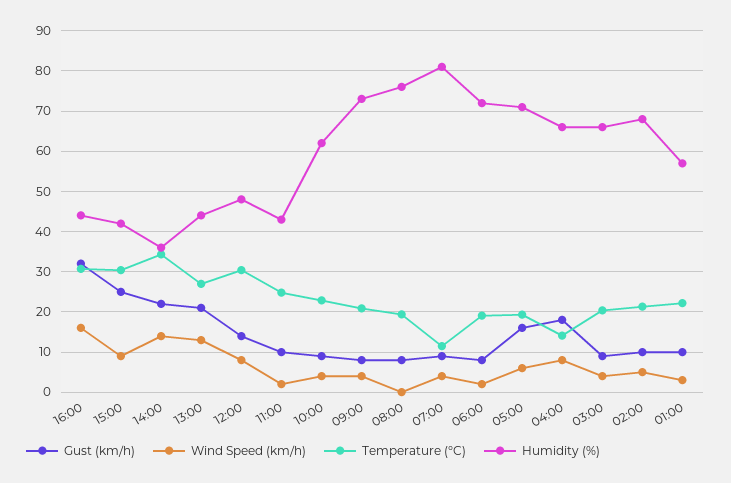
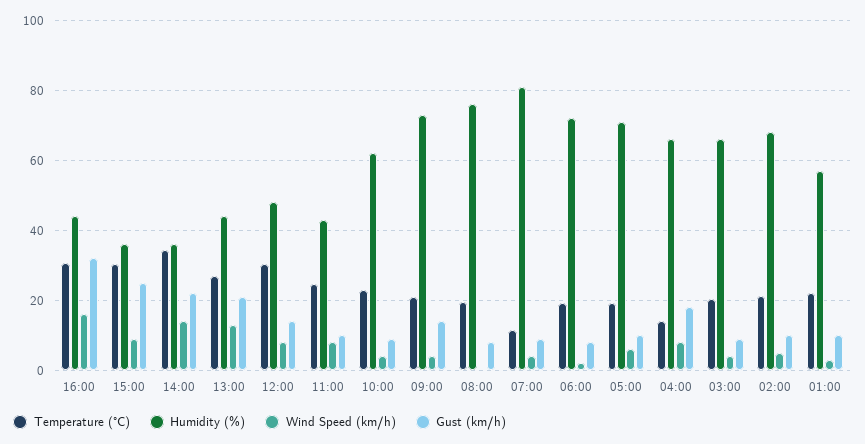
Humidity (%), 15:00: 42 -> 36
Wind Speed (km/h), 11:00: 2 -> 8
Gust (km/h), 09:00: 8 -> 14
Gust (km/h), 05:00: 16 -> 10

